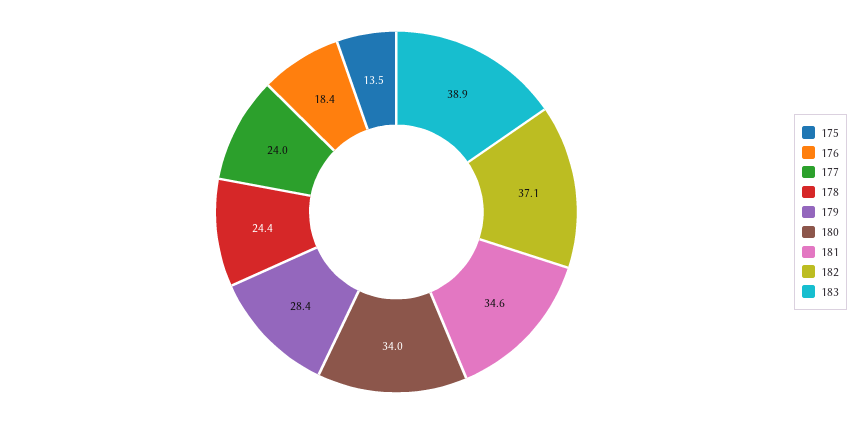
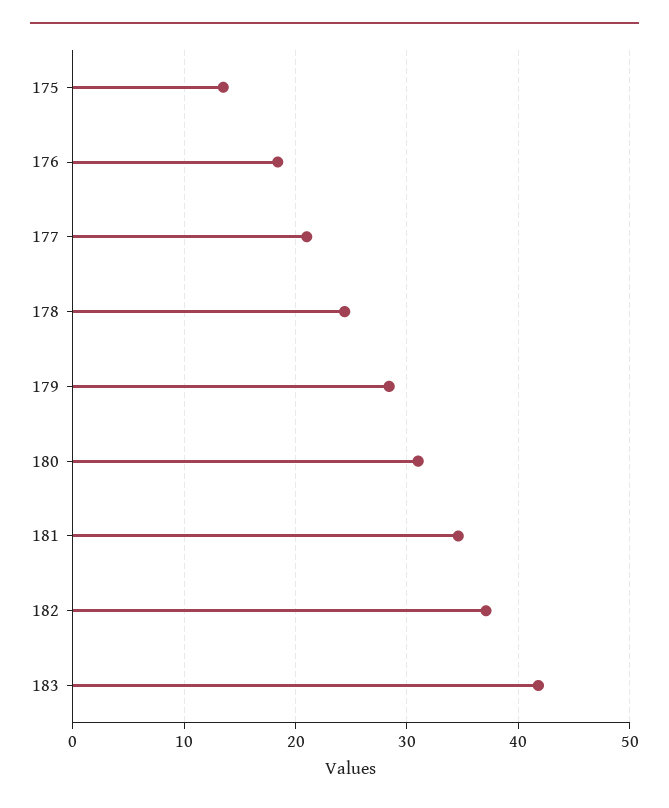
177: 24 -> 21
180: 34 -> 31
183: 38.9 -> 42

